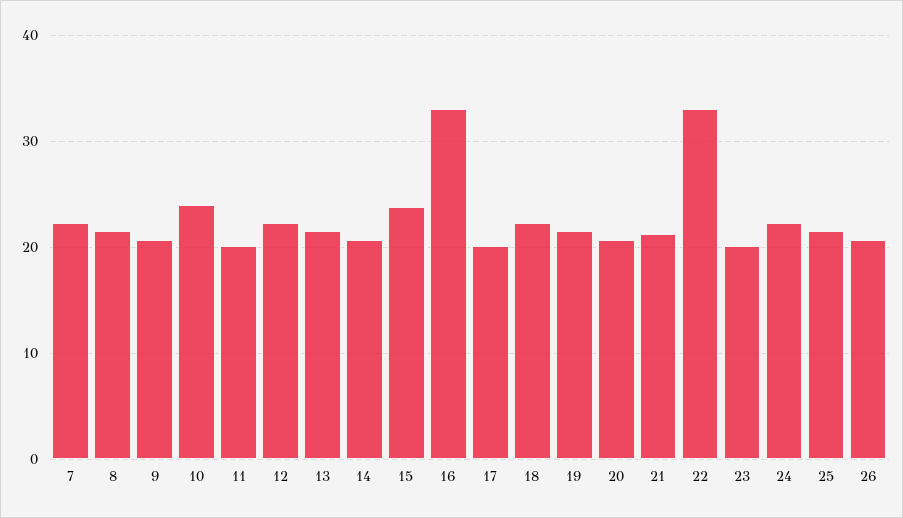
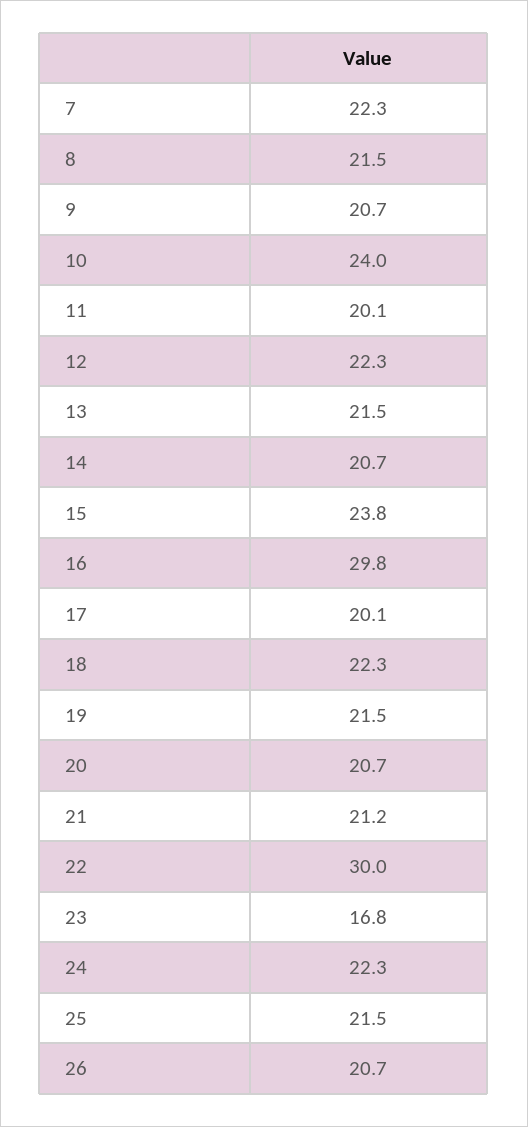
16: 33 -> 29.8
22: 33 -> 30
23: 20 -> 16.8

